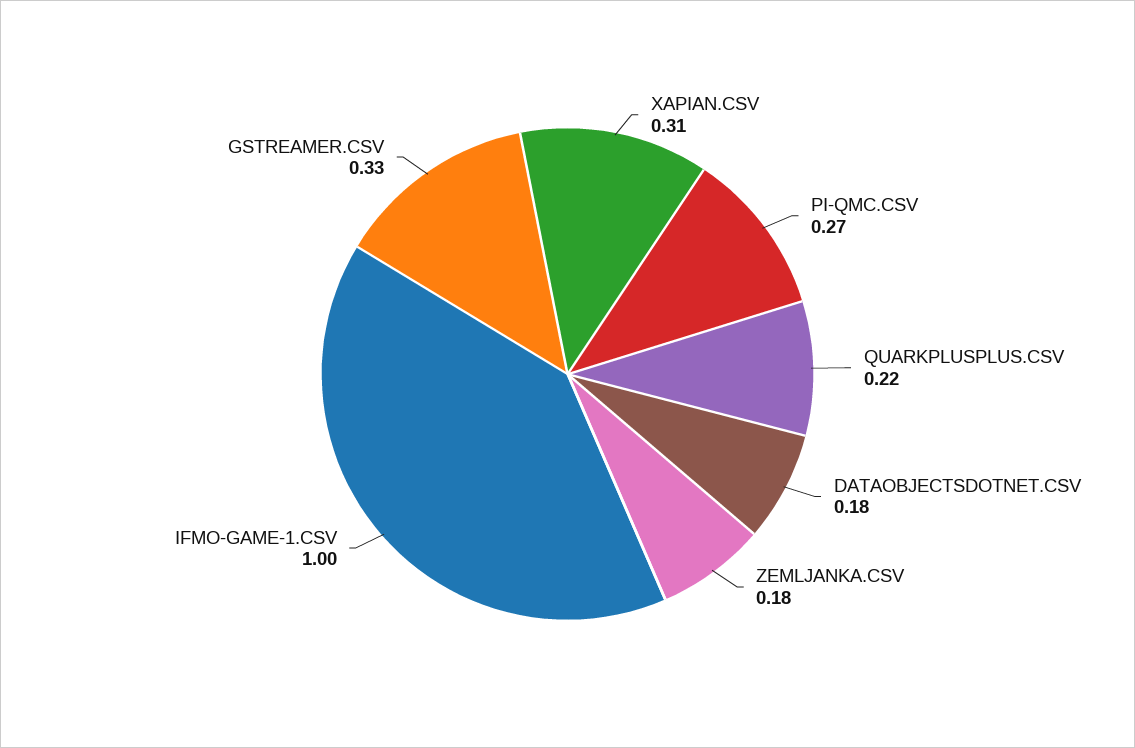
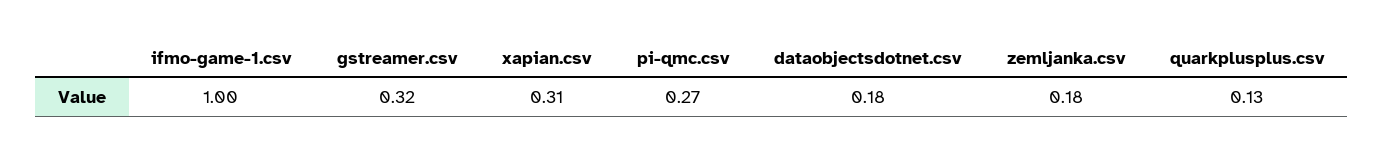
QUARKPLUSPLUS.CSV: 0.22 -> 0.13
GSTREAMER.CSV: 0.33 -> 0.32

